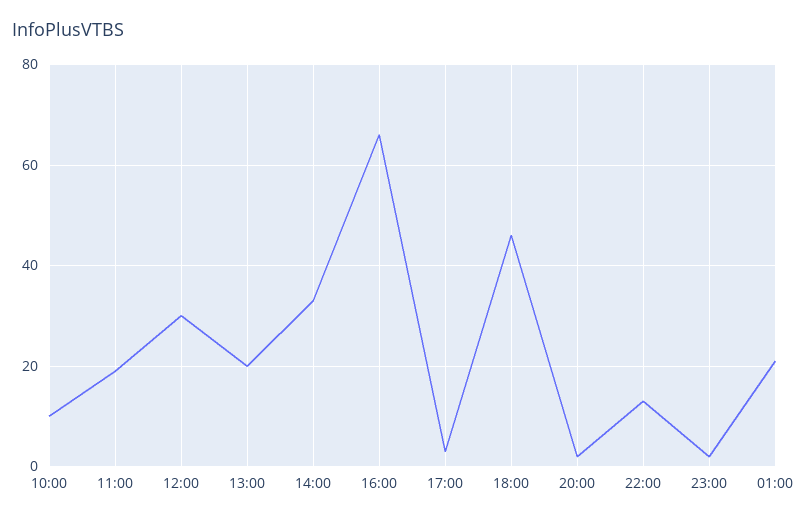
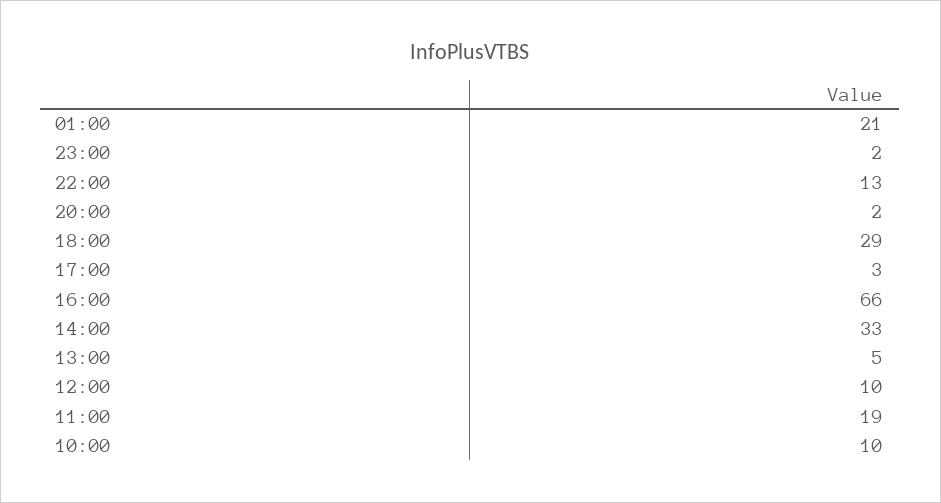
12:00: 30 -> 10
13:00: 20 -> 5
18:00: 45 -> 29

